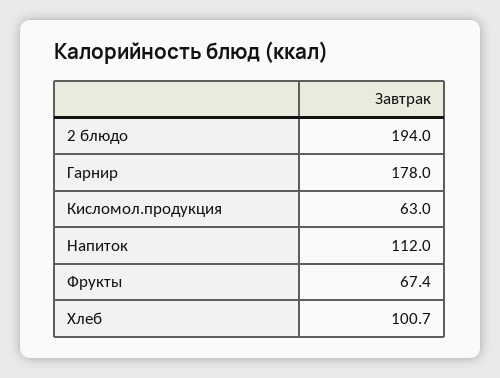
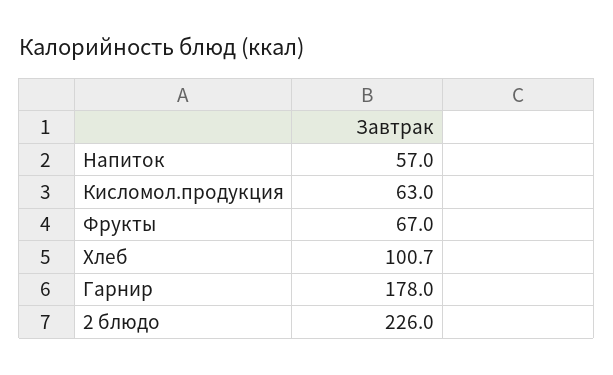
2 блюдо: 194 -> 226
Напиток: 112 -> 57
Фрукты: 67.4 -> 67

